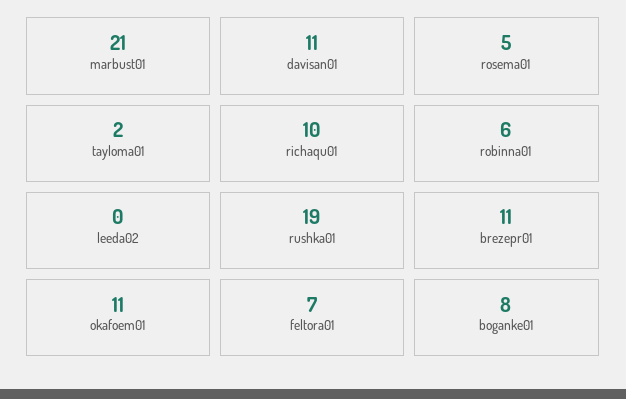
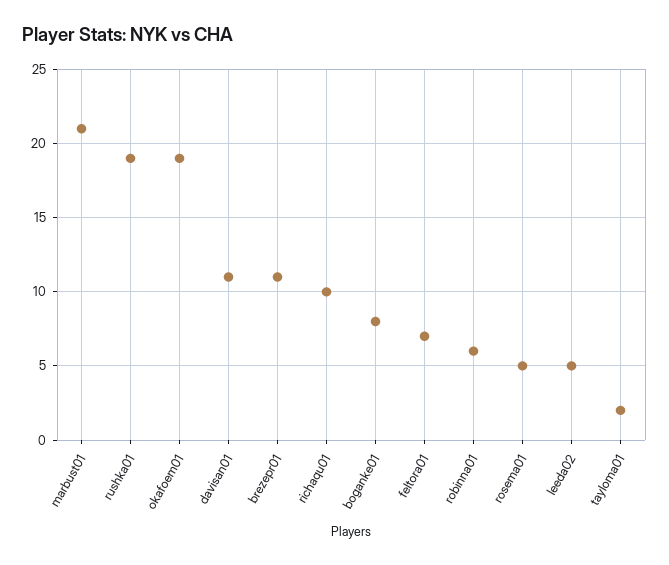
leeda02: 0 -> 5
okafoem01: 11 -> 19

